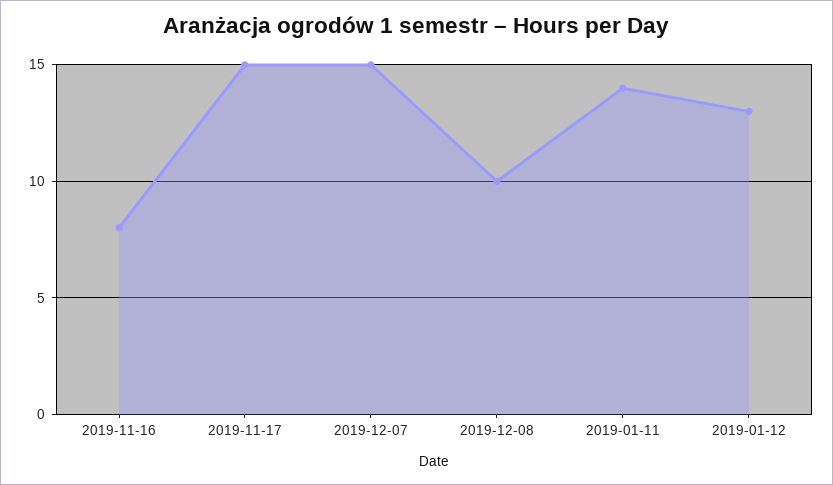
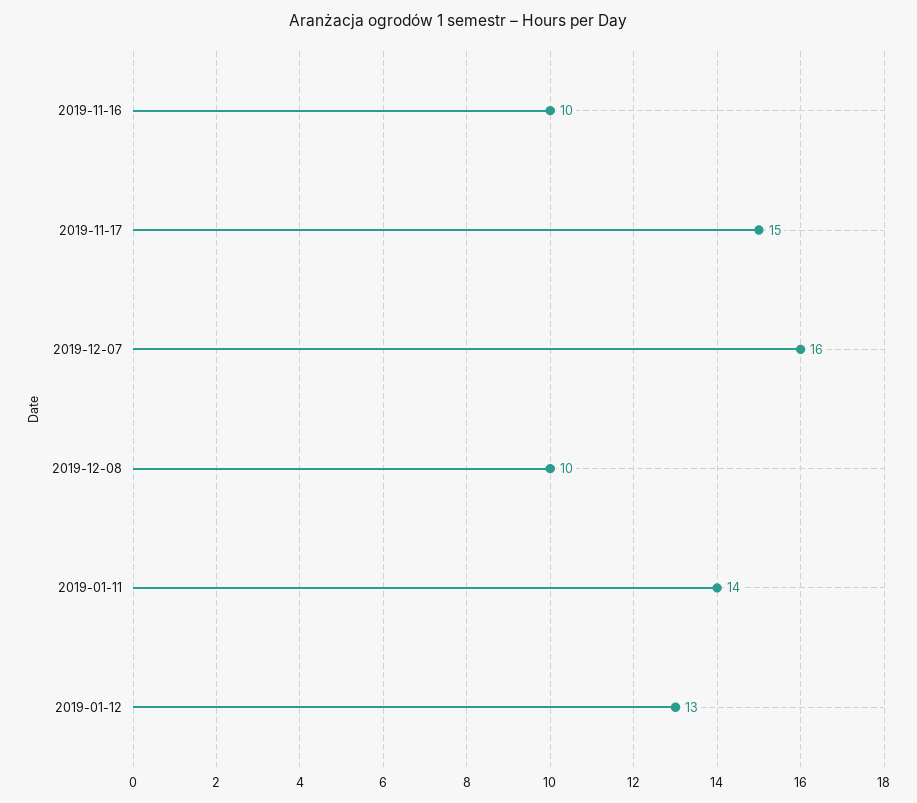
2019-11-16: 8 -> 10
2019-12-07: 15 -> 16

